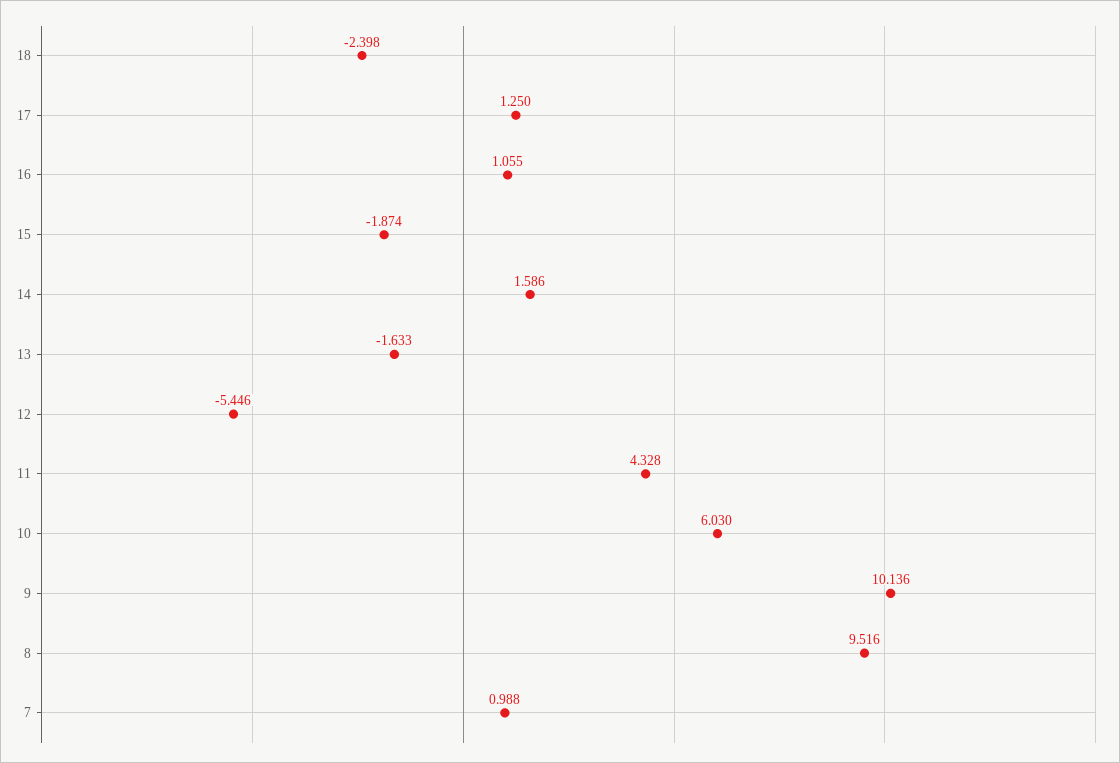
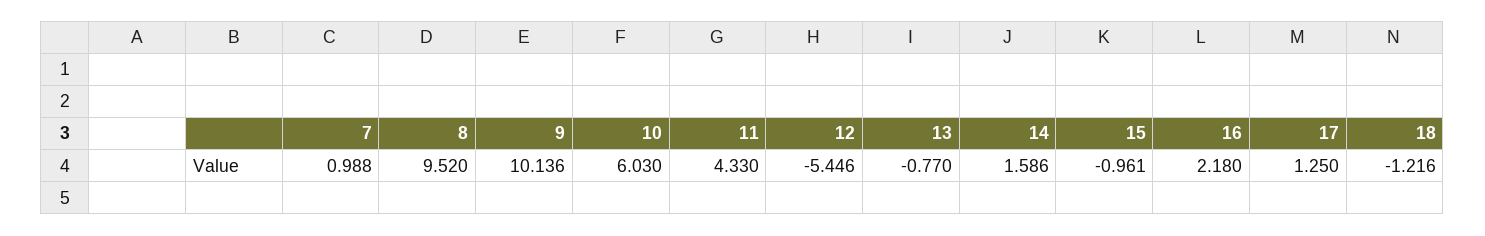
18: -2.398 -> -1.216
16: 1.055 -> 2.18
15: -1.874 -> -0.961
13: -1.633 -> -0.77
11: 4.328 -> 4.33
8: 9.516 -> 9.52

